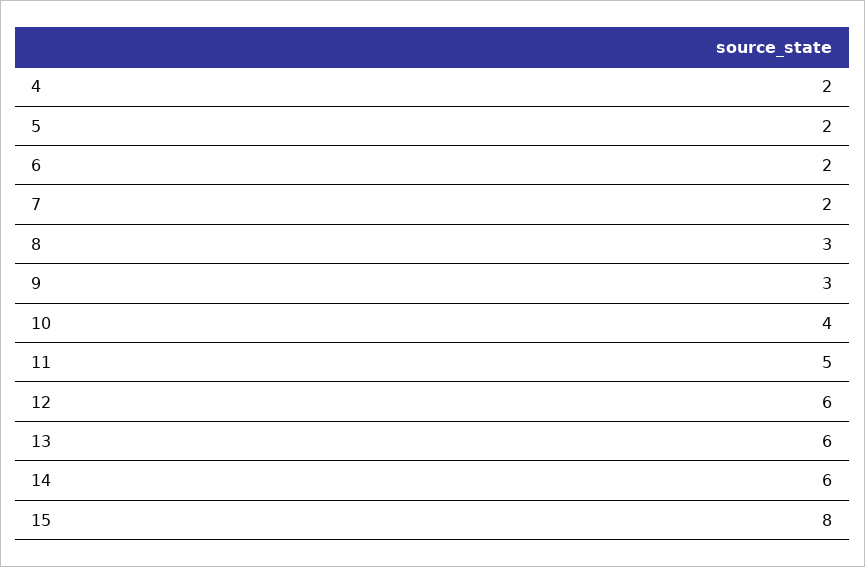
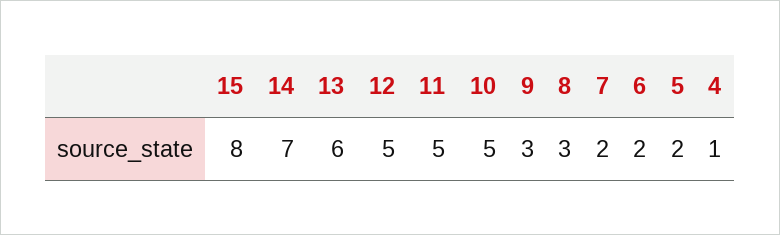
4: 2 -> 1
10: 4 -> 5
12: 6 -> 5
14: 6 -> 7

